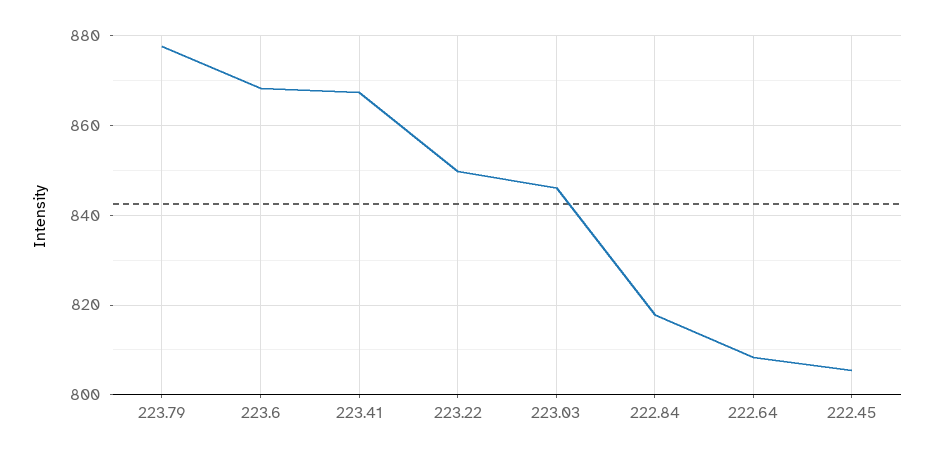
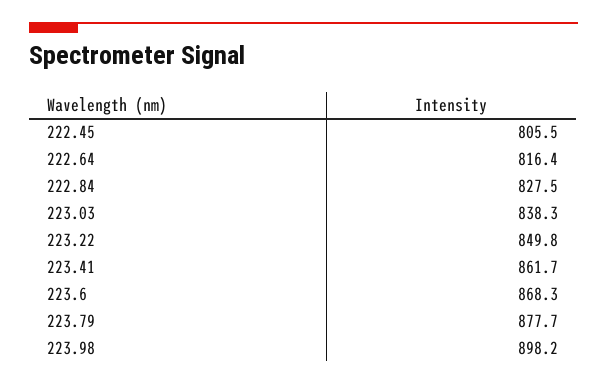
223.41: 868 -> 861.7
223.03: 846 -> 838.3
222.84: 818 -> 827.5
222.64: 808 -> 816.4
223.98: none -> 898.2

